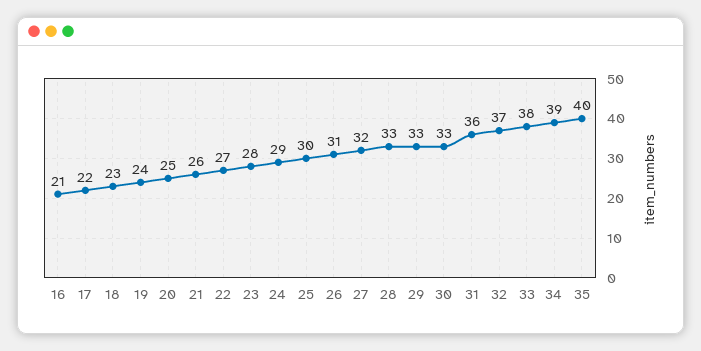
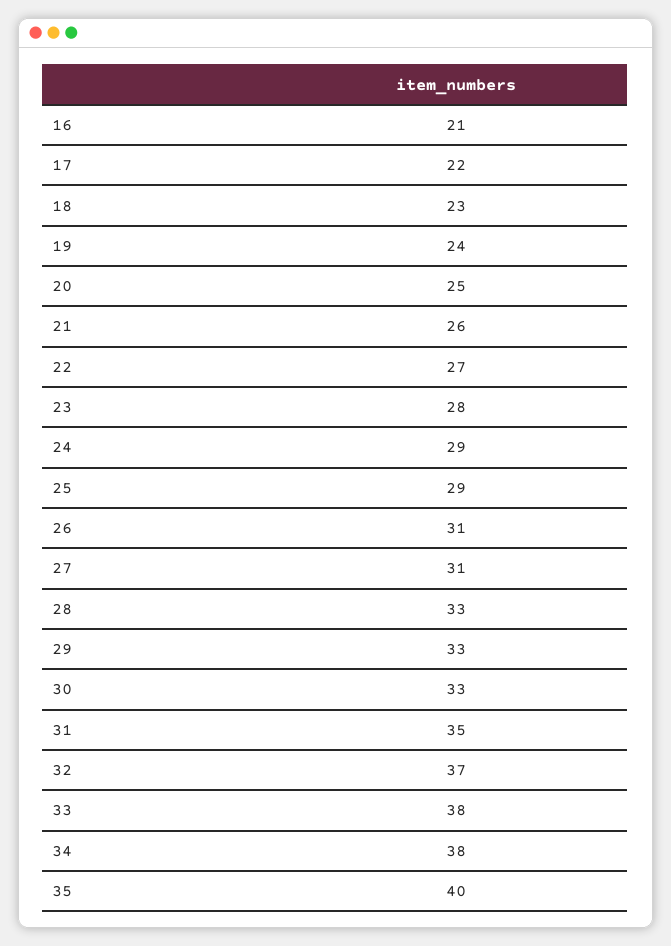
25: 30 -> 29
27: 32 -> 31
31: 36 -> 35
34: 39 -> 38

